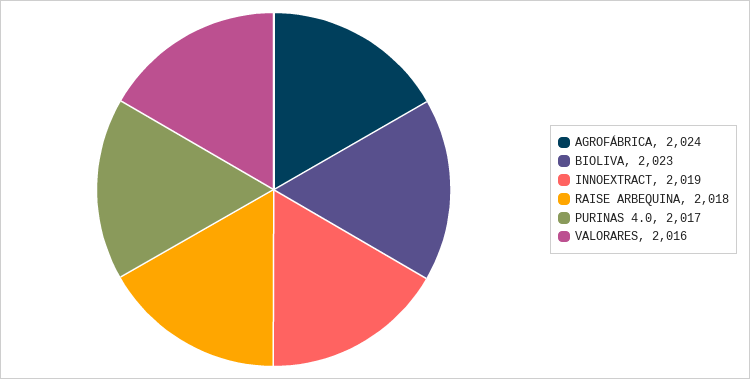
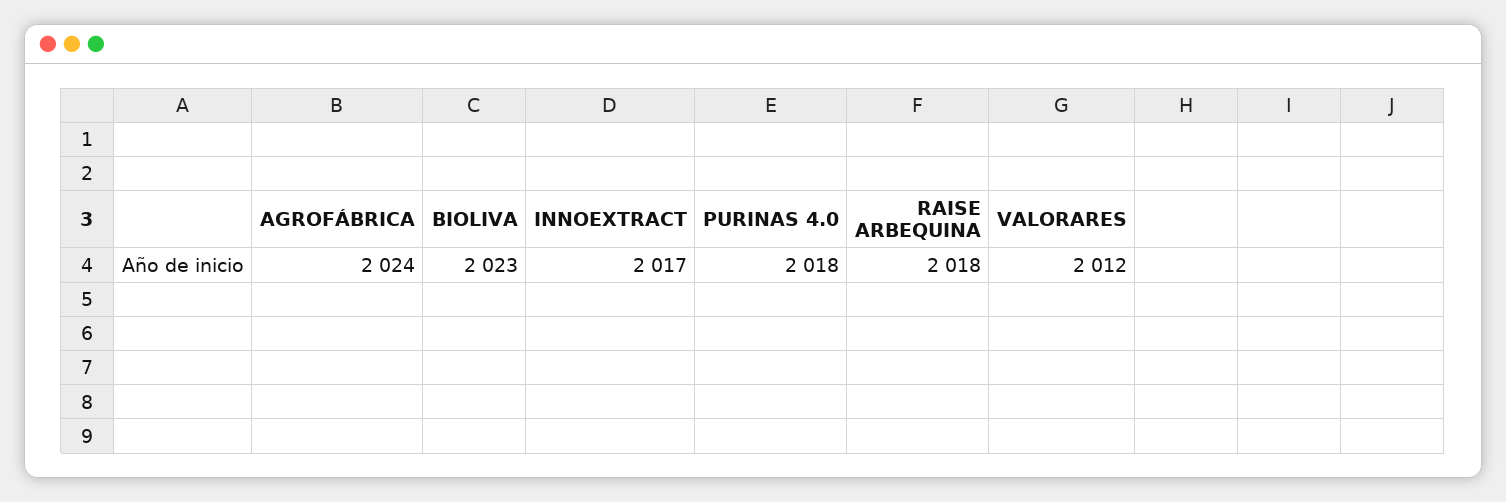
INNOEXTRACT: 2019 -> 2017
PURINAS 4.0: 2017 -> 2018
VALORARES: 2016 -> 2012

